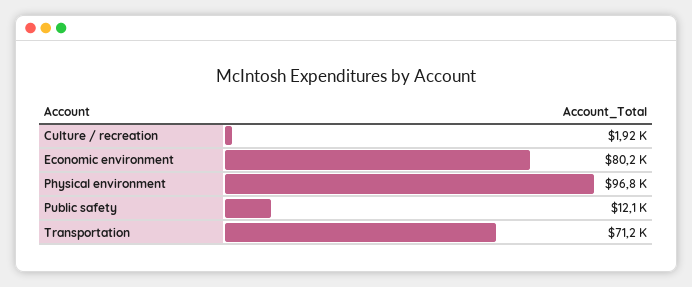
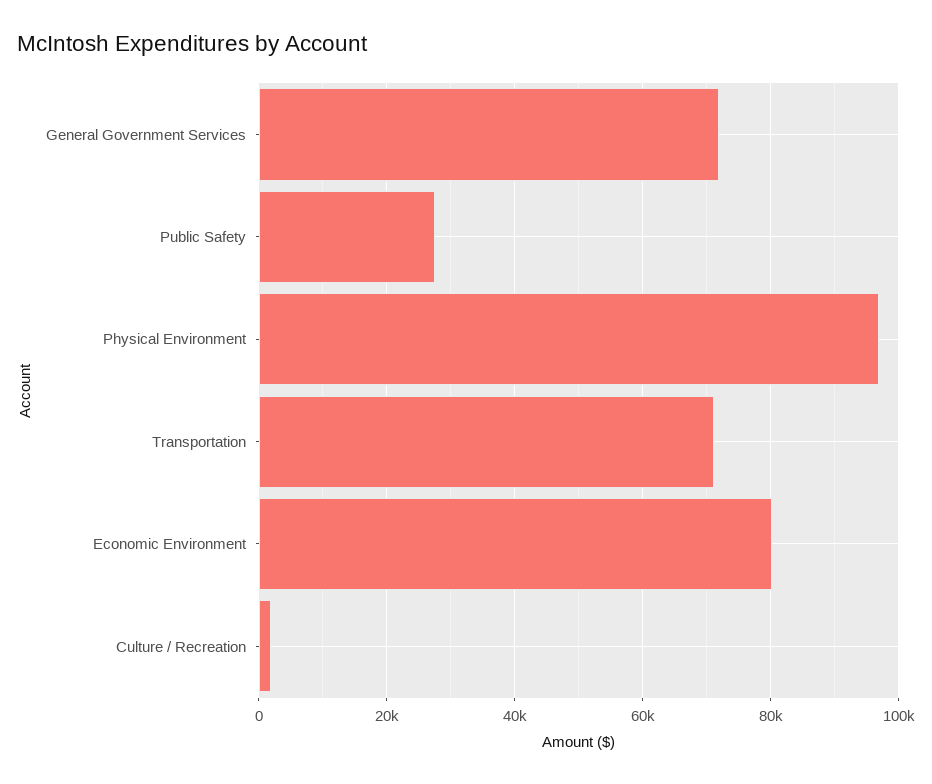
Public safety: 12100 -> 28000
General Government Services: none -> 72000

